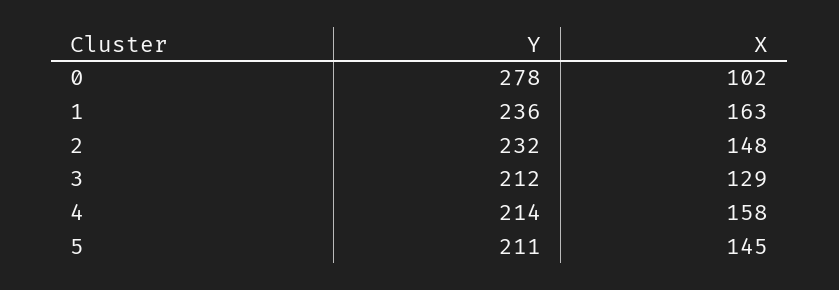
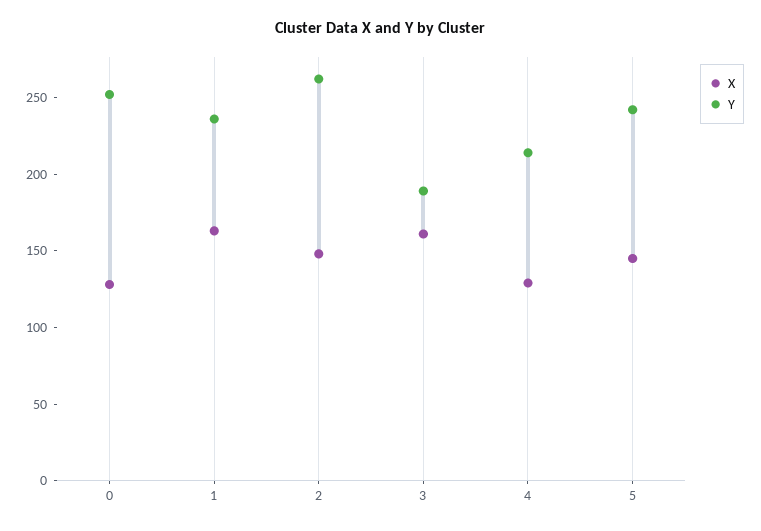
Y, 0: 278 -> 250
X, 0: 102 -> 130
Y, 2: 232 -> 260
Y, 3: 212 -> 190
X, 3: 129 -> 160
X, 4: 158 -> 130
Y, 5: 211 -> 240

